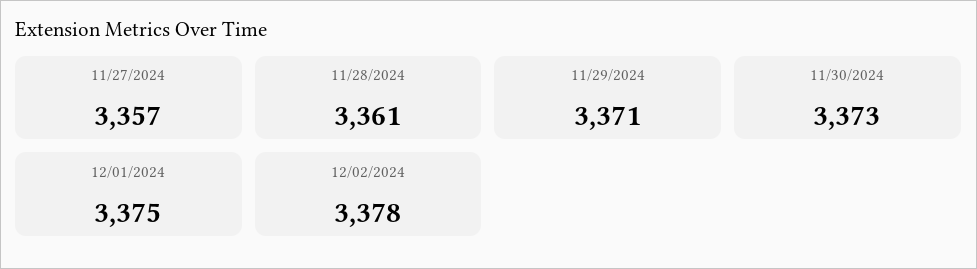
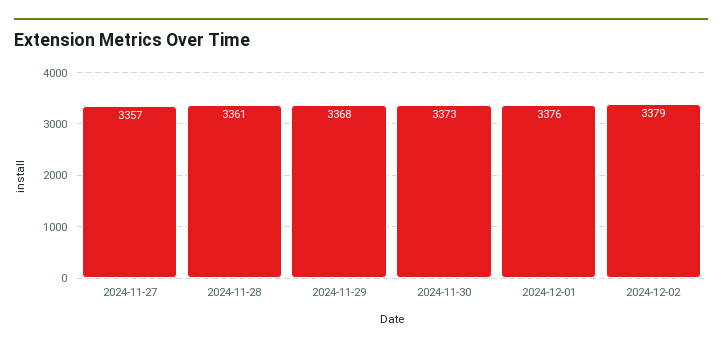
11/29/2024: 3371 -> 3368
12/01/2024: 3375 -> 3376
12/02/2024: 3378 -> 3379

